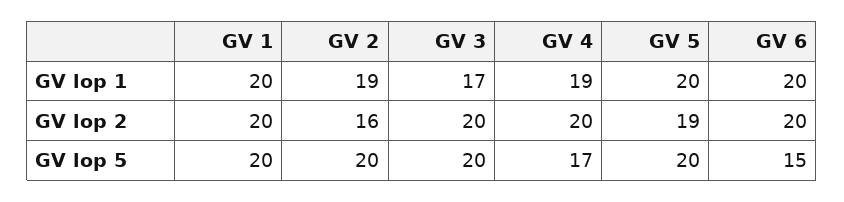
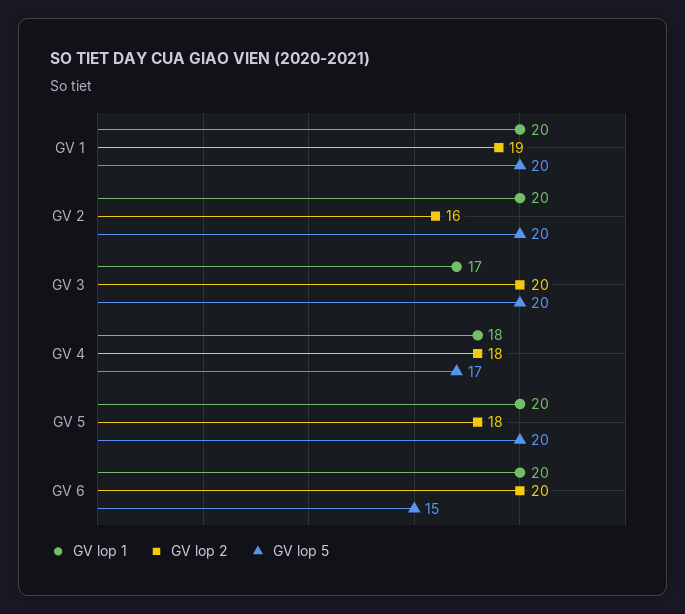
GV lop 1, GV 2: 19 -> 20
GV lop 1, GV 4: 19 -> 18
GV lop 2, GV 1: 20 -> 19
GV lop 2, GV 4: 20 -> 18
GV lop 2, GV 5: 19 -> 18

